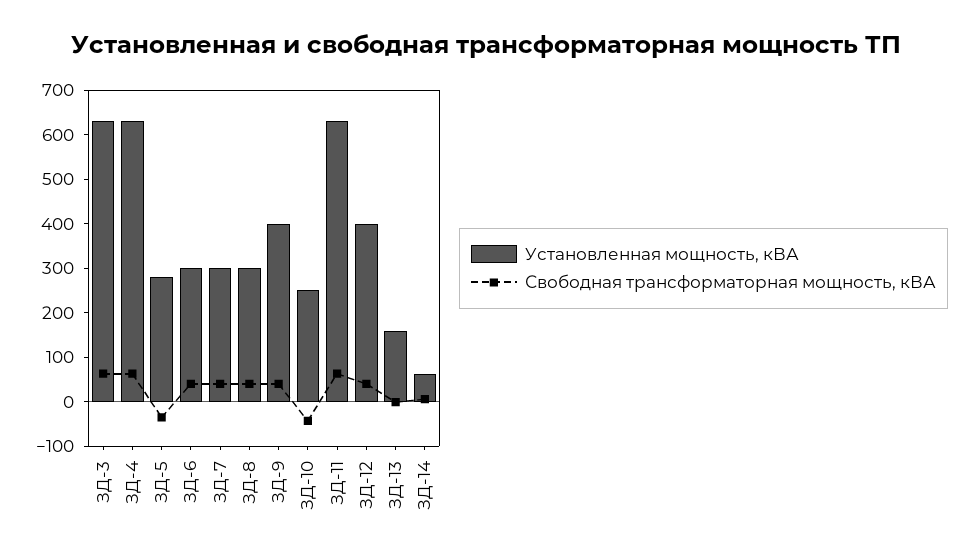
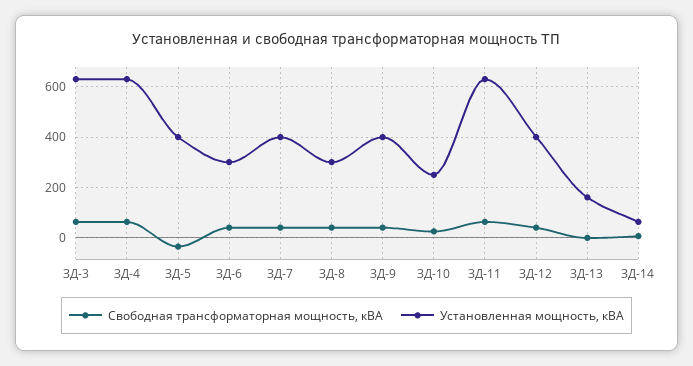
Установленная мощность, кВА, ЗД-5: 280 -> 400
Установленная мощность, кВА, ЗД-7: 300 -> 400
Свободная трансформаторная мощность, кВА, ЗД-10: -40 -> 25

